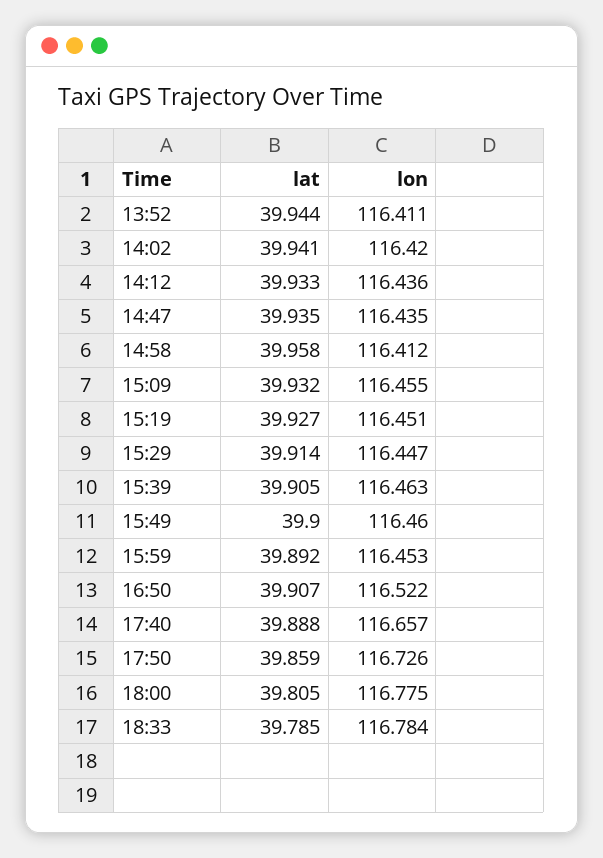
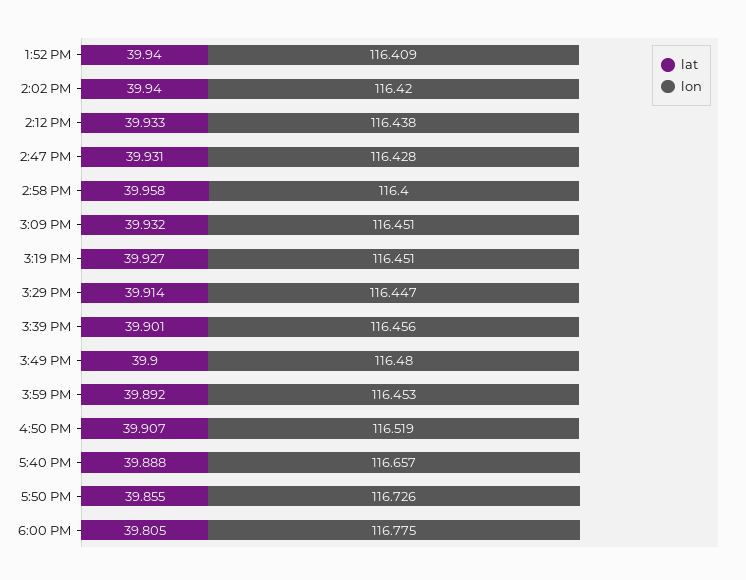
lat, 13:52: 39.944 -> 39.94
lon, 13:52: 116.411 -> 116.409
lat, 14:02: 39.941 -> 39.94
lon, 14:12: 116.436 -> 116.438
lat, 14:47: 39.935 -> 39.931
lon, 14:47: 116.435 -> 116.428
lon, 14:58: 116.412 -> 116.4
lon, 15:09: 116.455 -> 116.451
lat, 15:39: 39.905 -> 39.901
lon, 15:39: 116.463 -> 116.456
lon, 15:49: 116.46 -> 116.48
lon, 16:50: 116.522 -> 116.519
lat, 17:50: 39.859 -> 39.855
lat, 18:33: 39.785 -> none
lon, 18:33: 116.784 -> none

